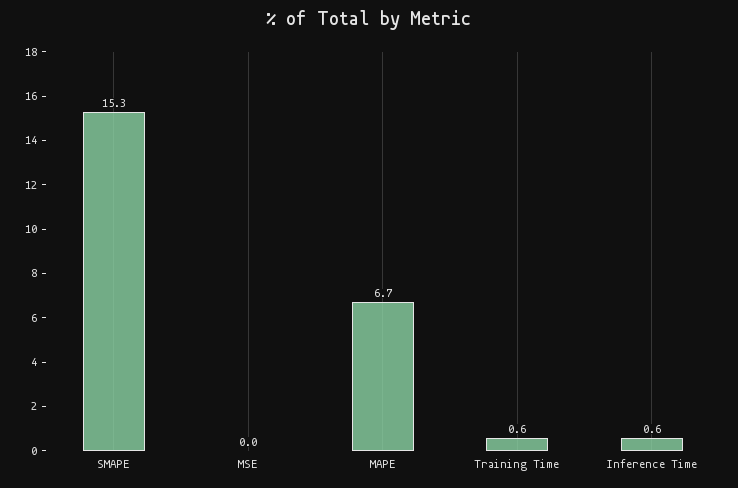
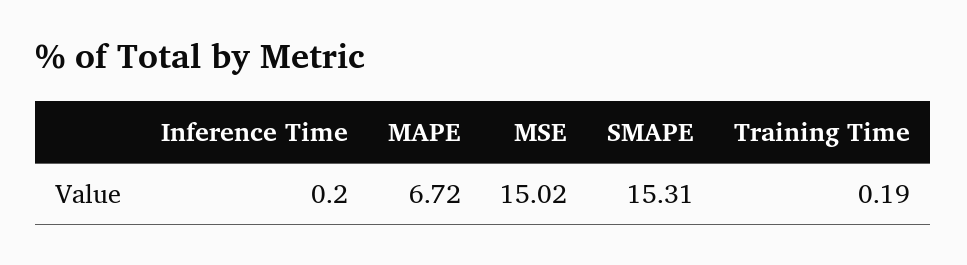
MSE: 0 -> 15.02
Training Time: 0.6 -> 0.19
Inference Time: 0.6 -> 0.2

